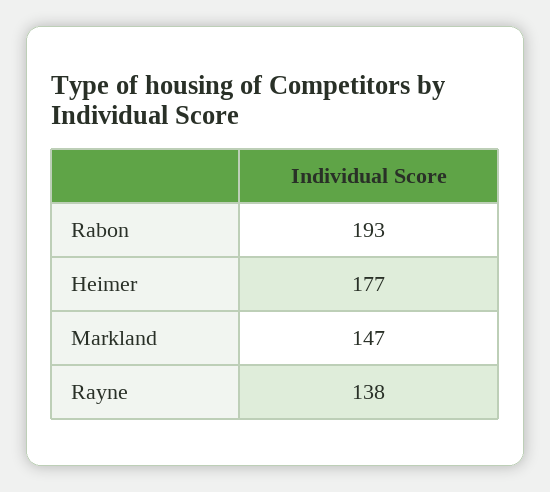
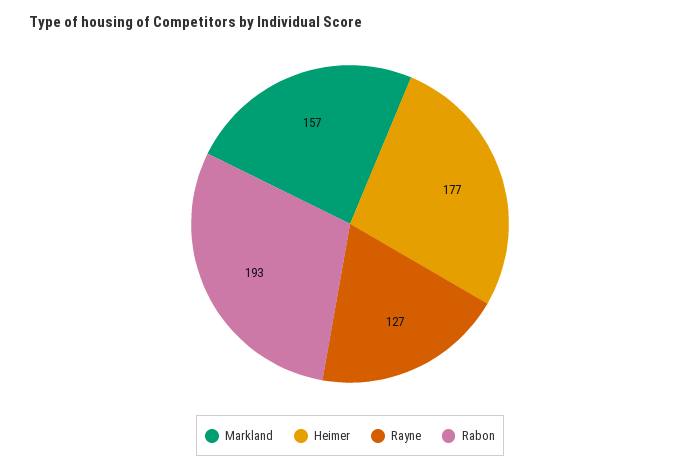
Markland: 147 -> 157
Rayne: 138 -> 127

